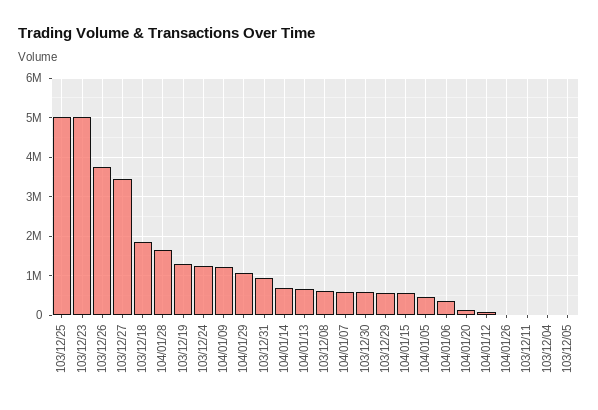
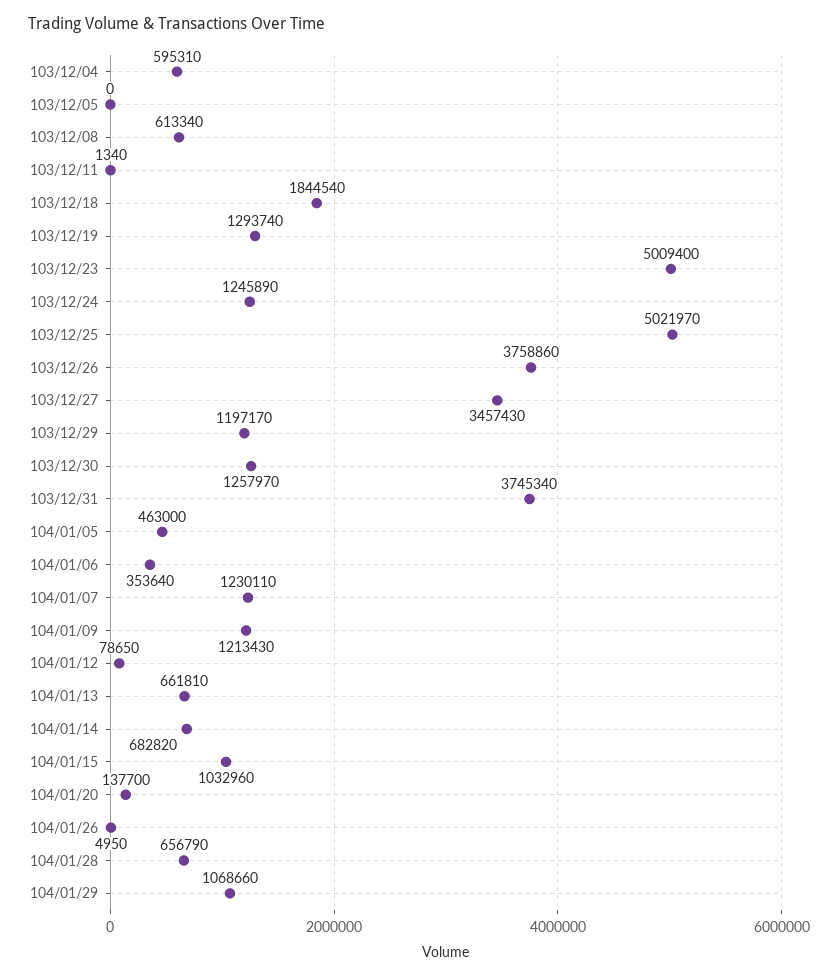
104/01/28: 1600000 -> 656790
103/12/31: 1000000 -> 3745340
104/01/07: 600000 -> 1230110
103/12/30: 600000 -> 1257970
103/12/29: 600000 -> 1197170
104/01/15: 600000 -> 1032960
103/12/04: 0 -> 595310

